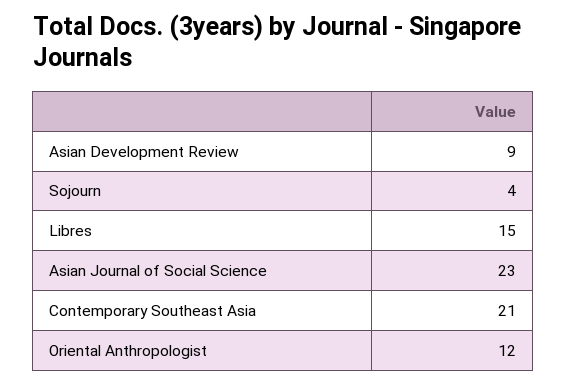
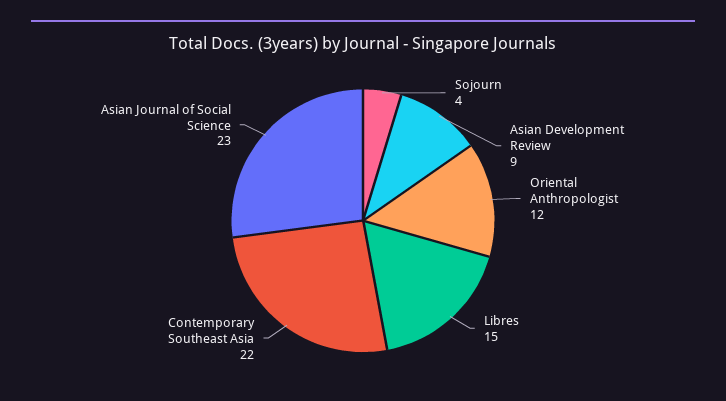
Contemporary Southeast Asia: 21 -> 22

